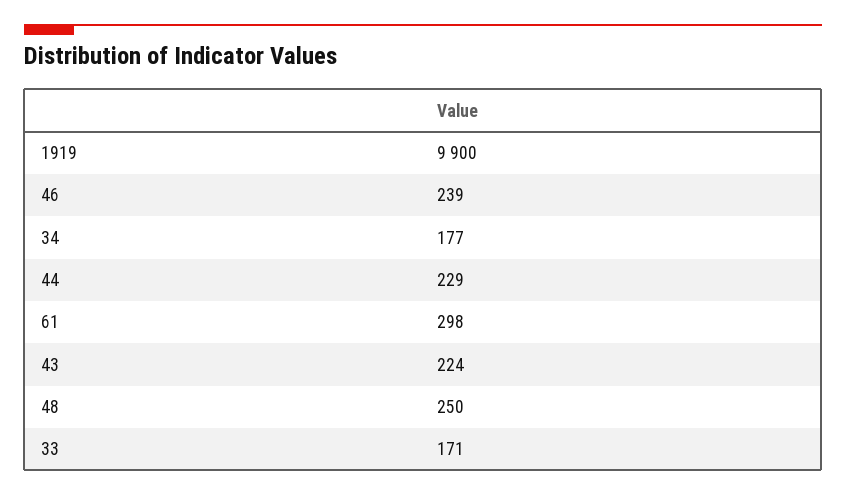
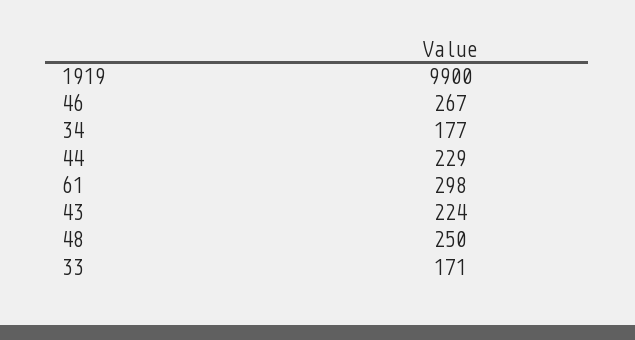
46: 239 -> 267

